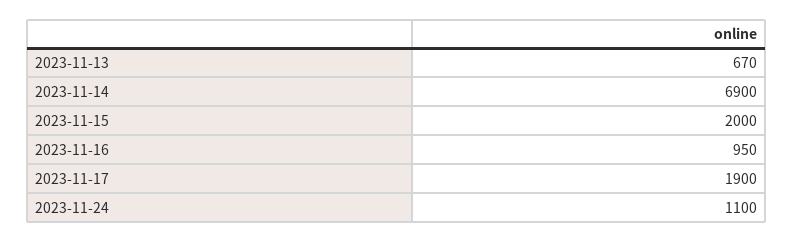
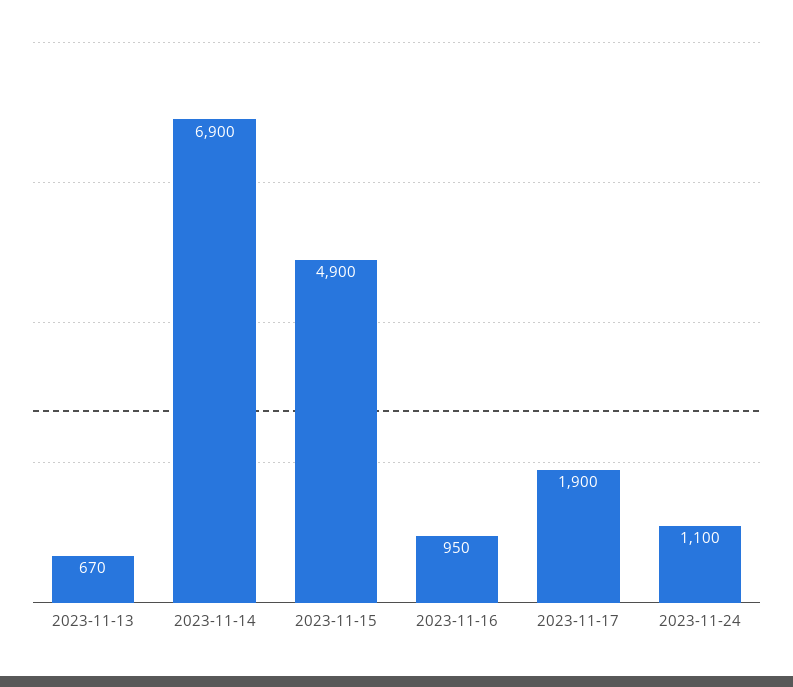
2023-11-15: 2000 -> 4900

